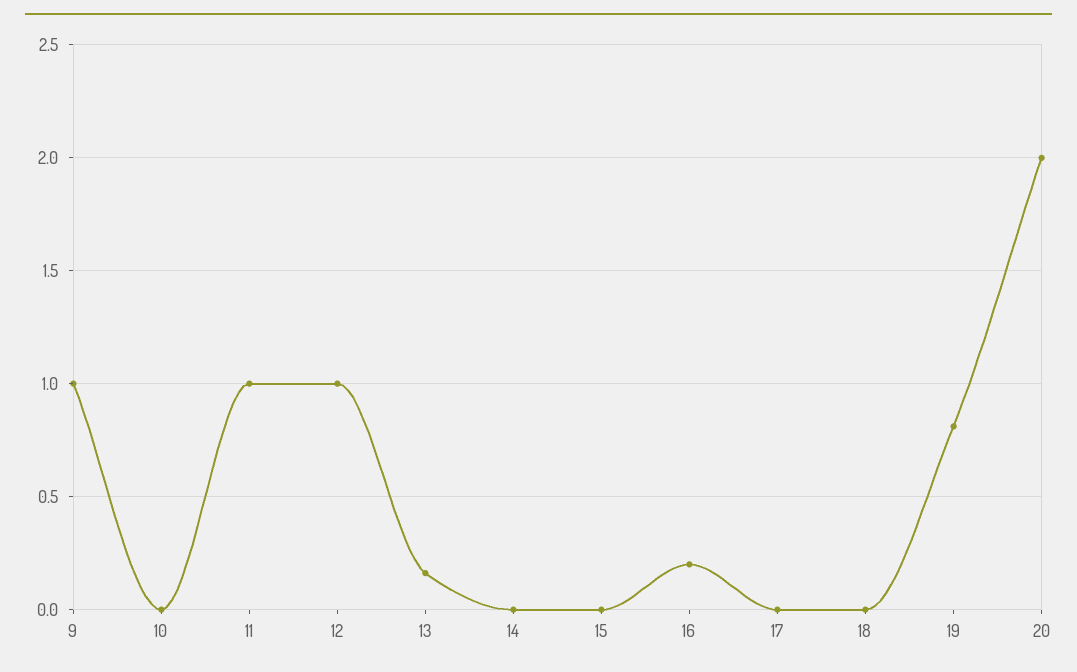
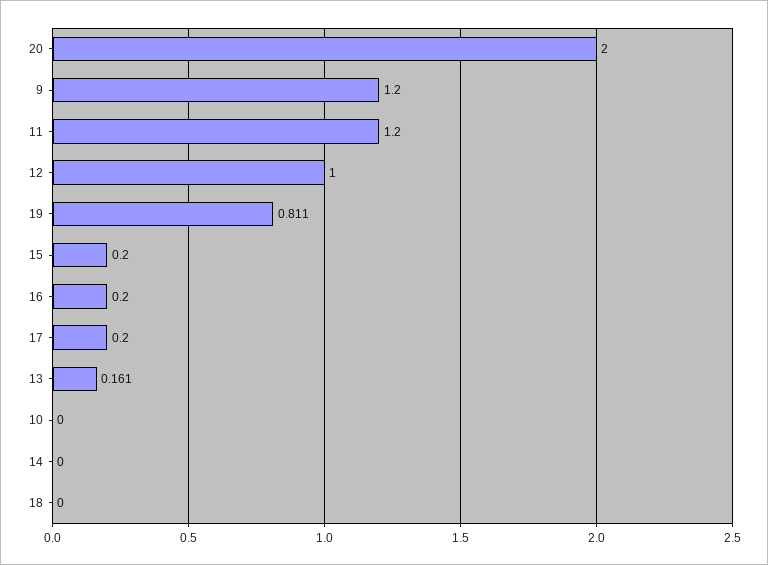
9: 1 -> 1.2
11: 1 -> 1.2
15: 0 -> 0.2
17: 0 -> 0.2

